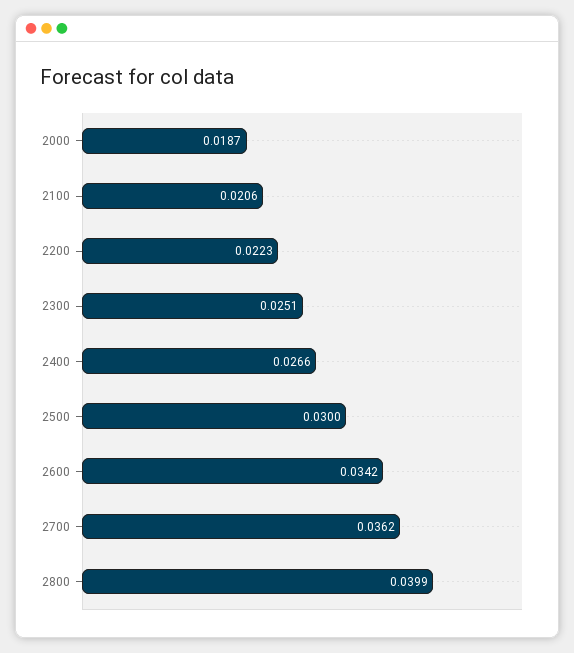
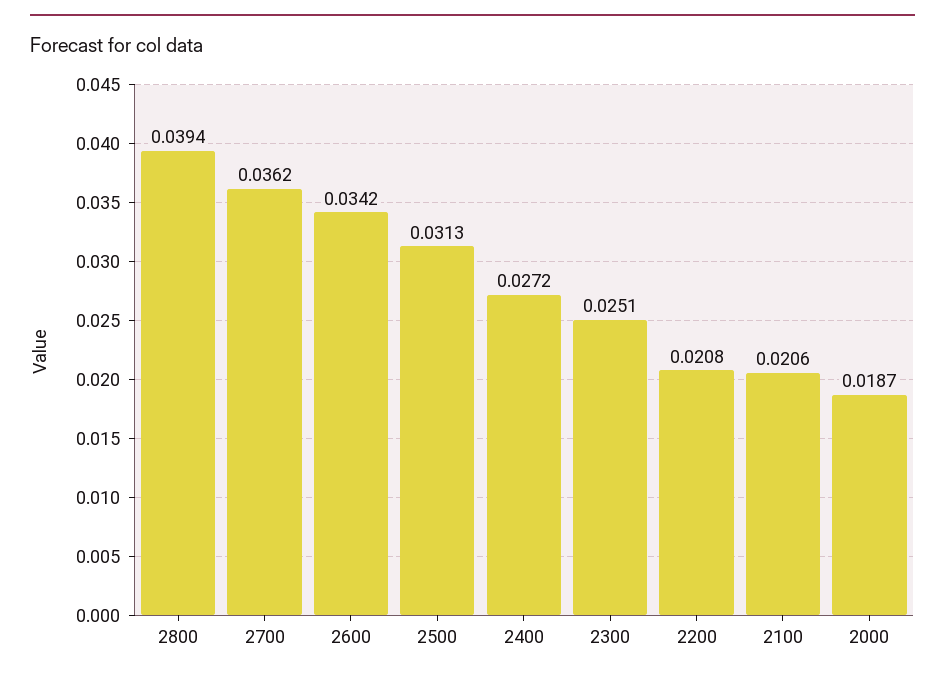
2200: 0.0223 -> 0.0208
2400: 0.0266 -> 0.0272
2500: 0.03 -> 0.0313
2800: 0.0399 -> 0.0394

